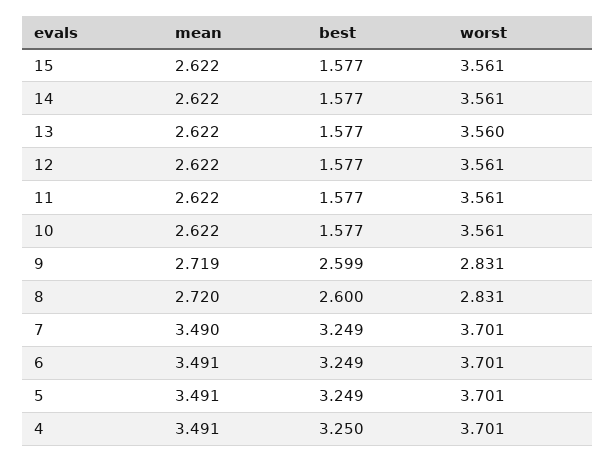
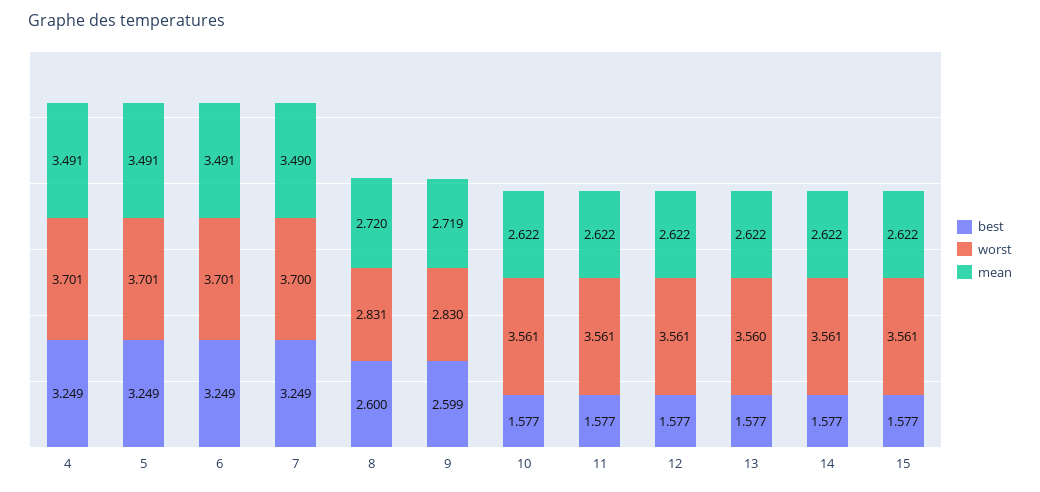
worst, 9: 2.831 -> 2.83
worst, 7: 3.701 -> 3.7
best, 4: 3.25 -> 3.249

